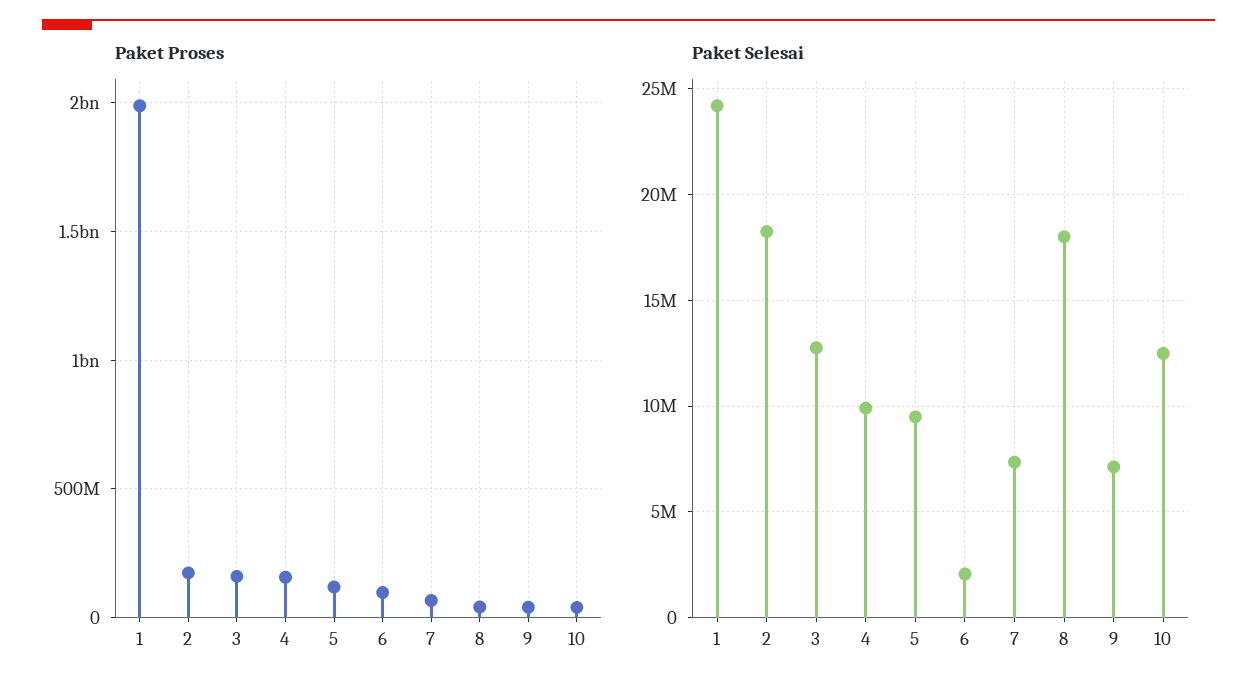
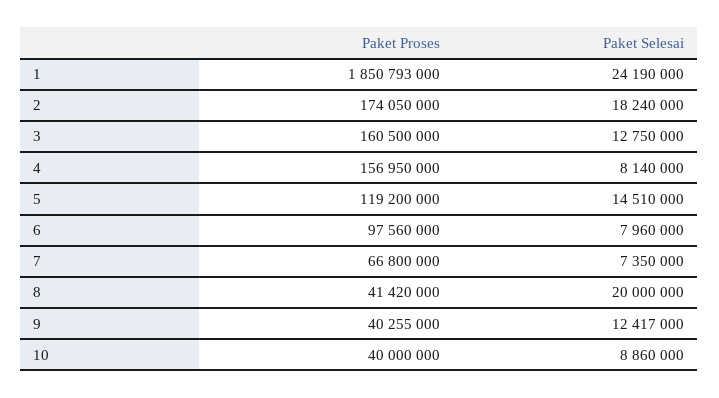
Paket Proses, 1: 2000000000 -> 1850793000
Paket Selesai, 4: 10000000 -> 8140000
Paket Selesai, 5: 9500000 -> 14510000
Paket Selesai, 6: 2000000 -> 7960000
Paket Selesai, 8: 18000000 -> 20000000
Paket Selesai, 9: 7000000 -> 12417000
Paket Selesai, 10: 12500000 -> 8860000

